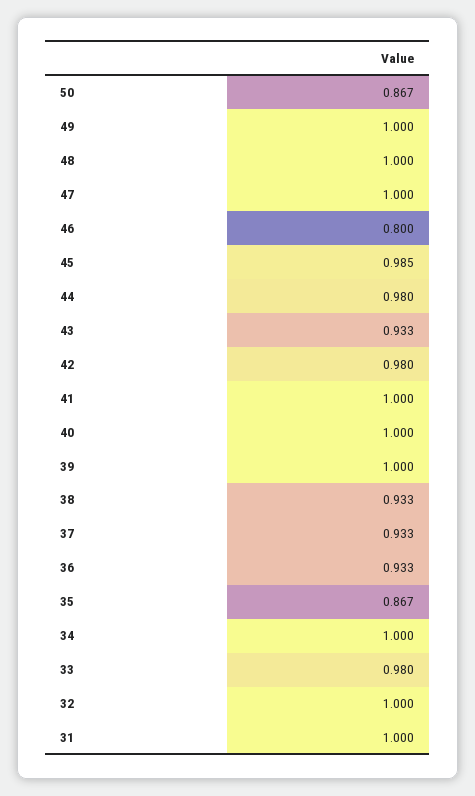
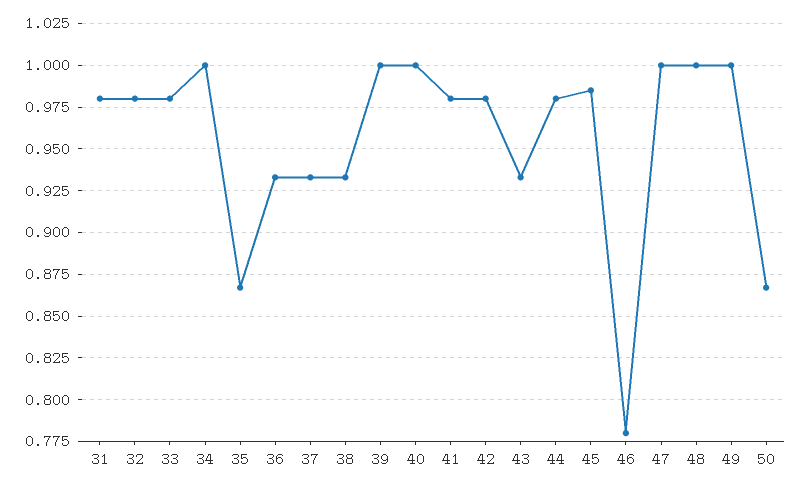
46: 0.8 -> 0.78
41: 1 -> 0.98
32: 1 -> 0.98
31: 1 -> 0.98

